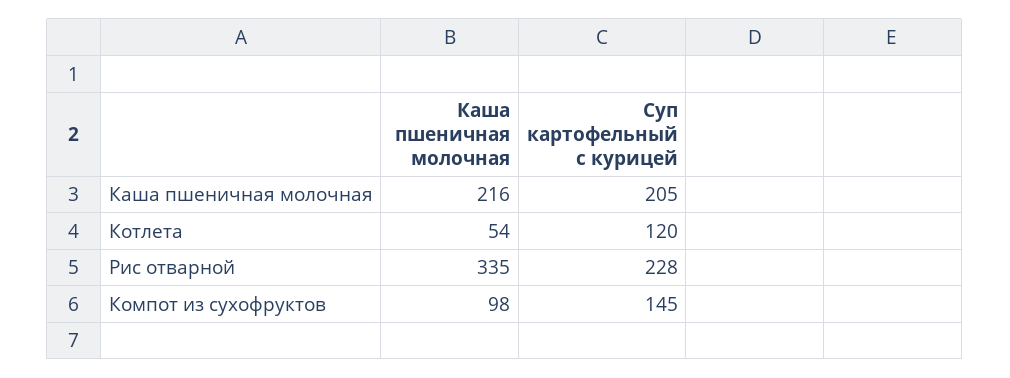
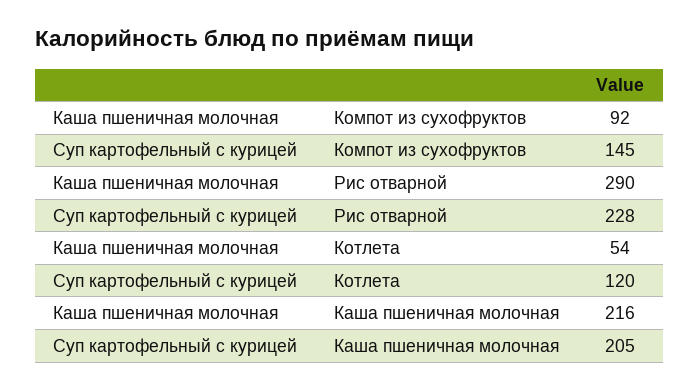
Каша пшеничная молочная, Рис отварной: 335 -> 290
Каша пшеничная молочная, Компот из сухофруктов: 98 -> 92

